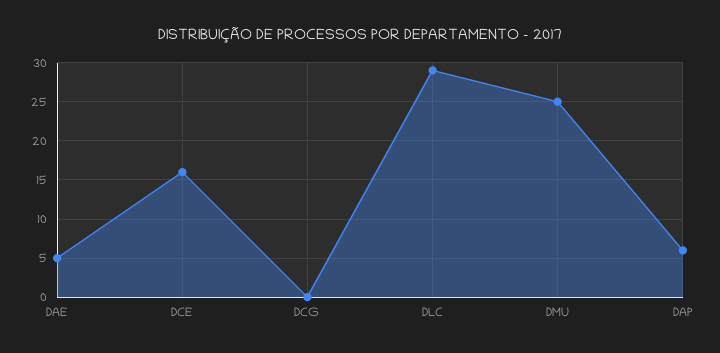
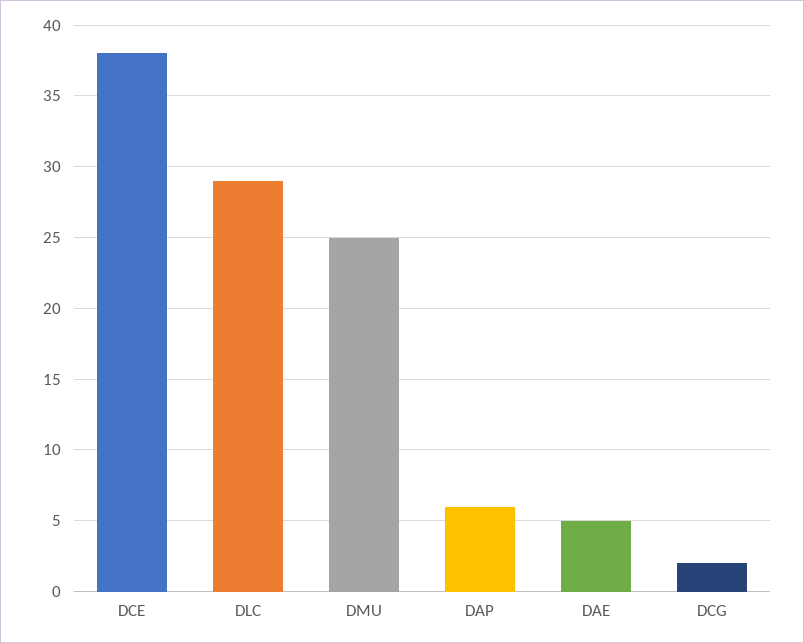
DCE: 16 -> 38
DCG: 0 -> 2

